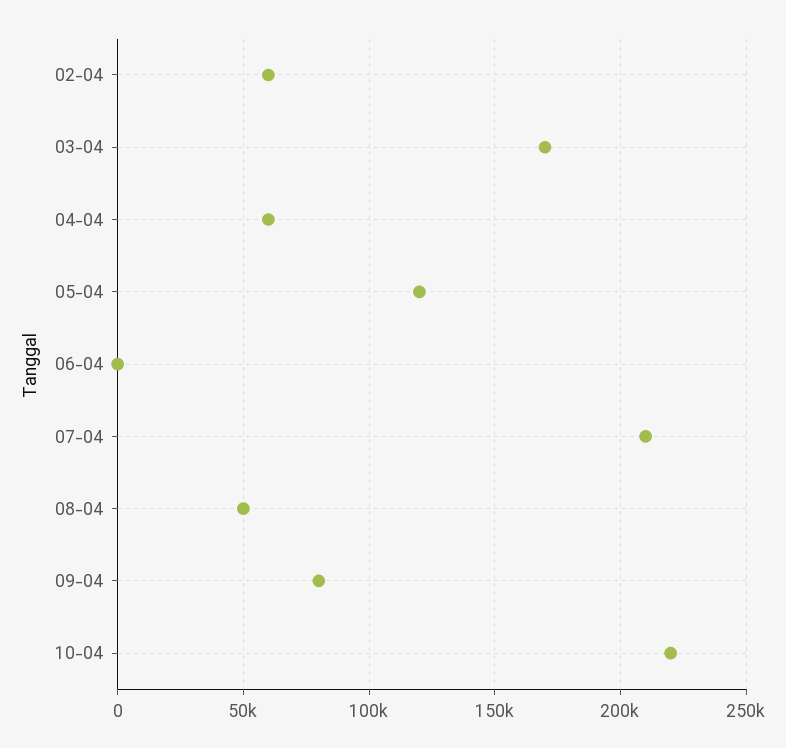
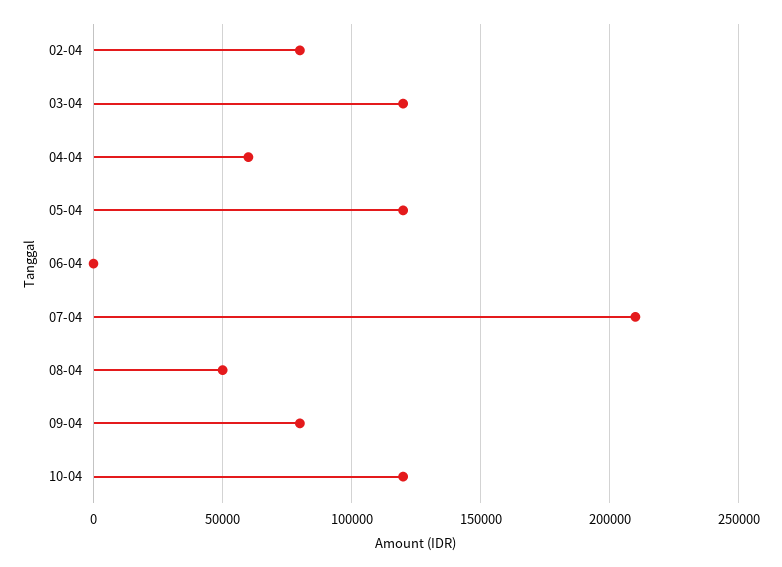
02-04: 60000 -> 80000
03-04: 170000 -> 120000
10-04: 220000 -> 120000

